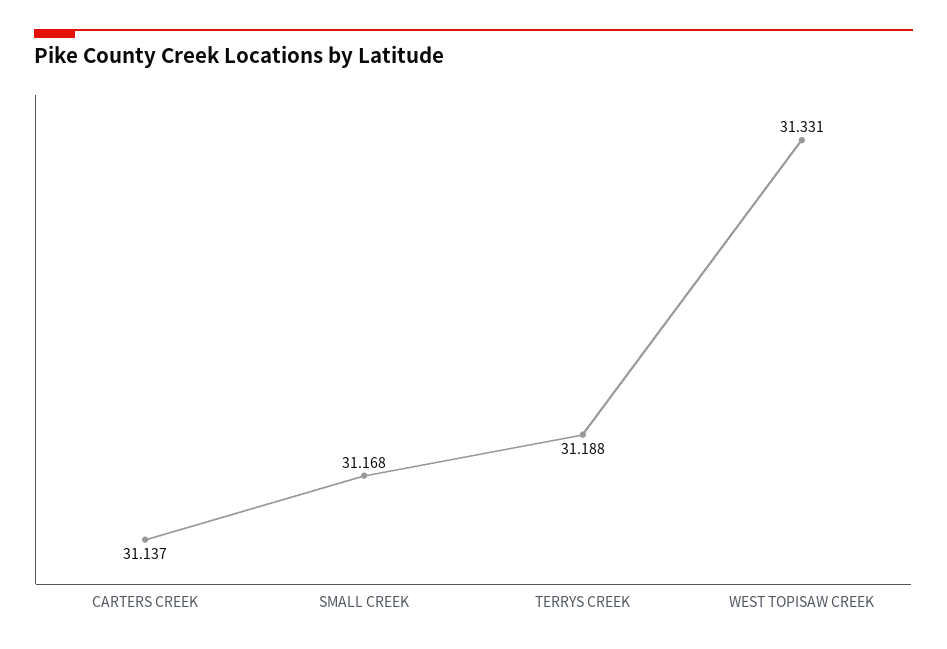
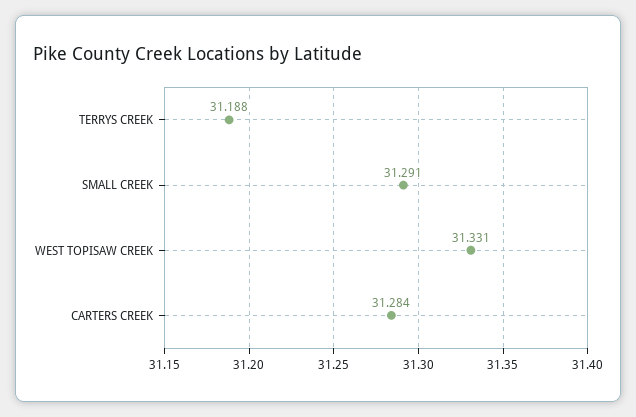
CARTERS CREEK: 31.137 -> 31.284
SMALL CREEK: 31.168 -> 31.291

